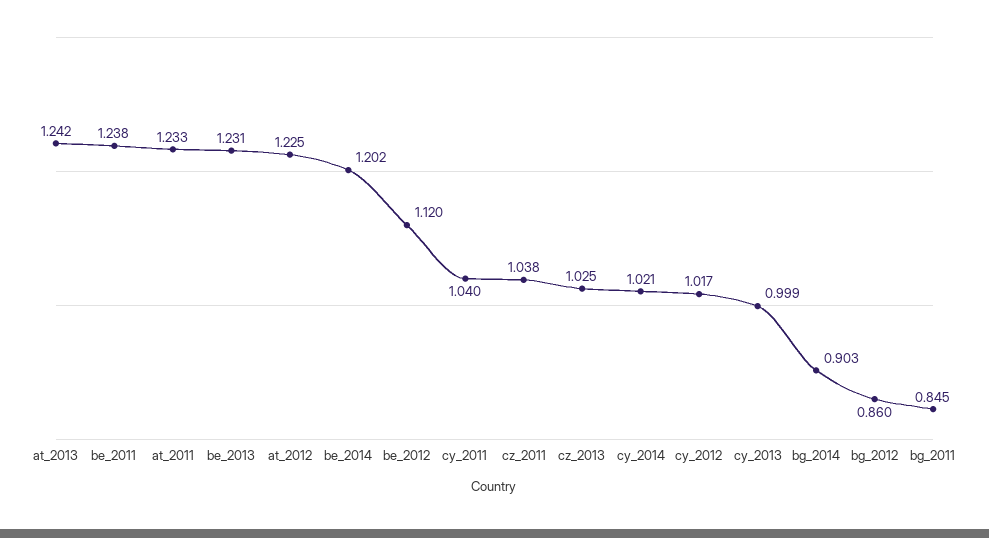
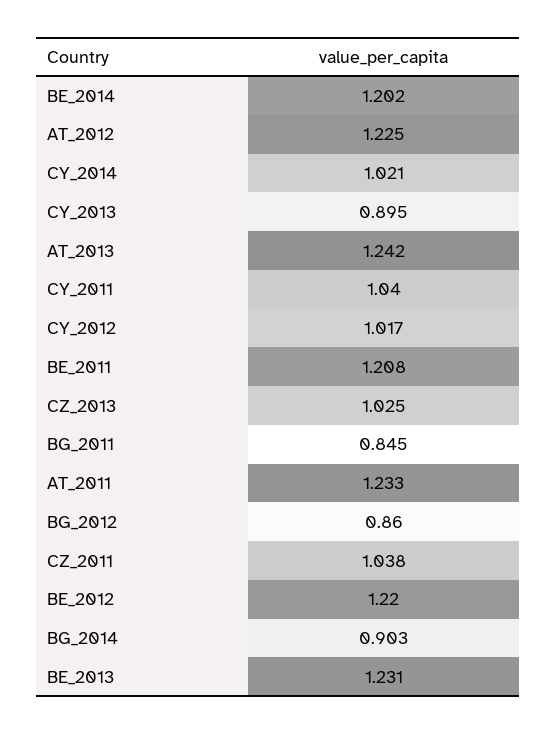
be_2011: 1.238 -> 1.208
be_2012: 1.12 -> 1.22
cy_2013: 0.999 -> 0.895

